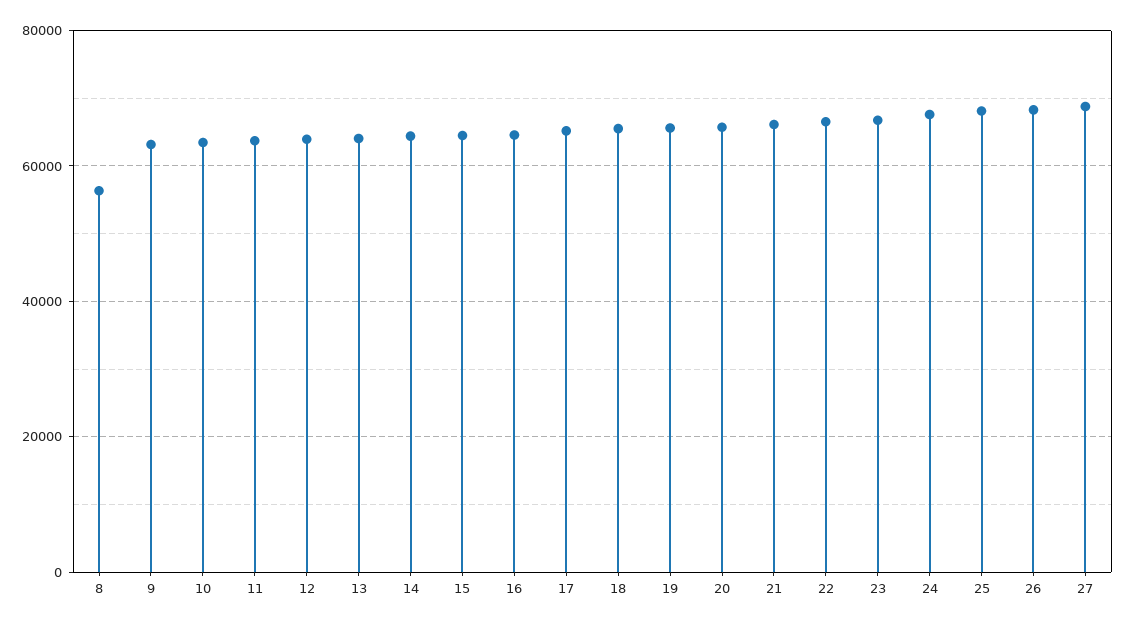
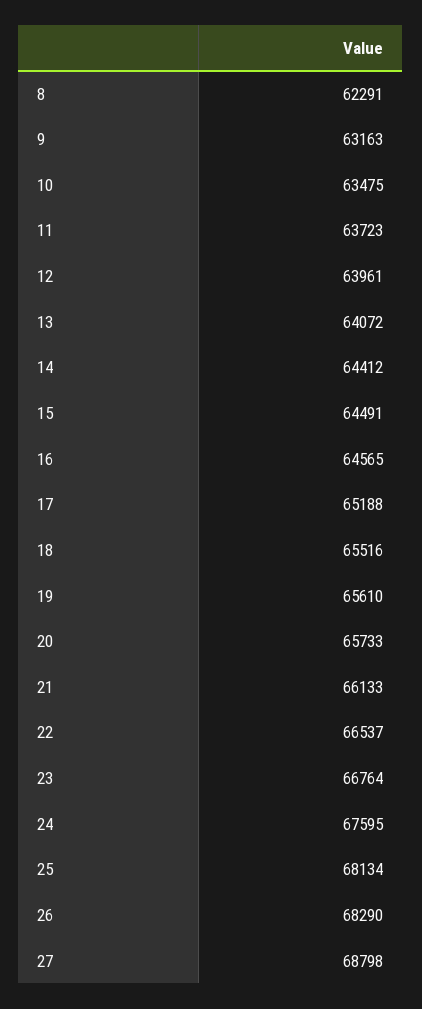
8: 56000 -> 62291

